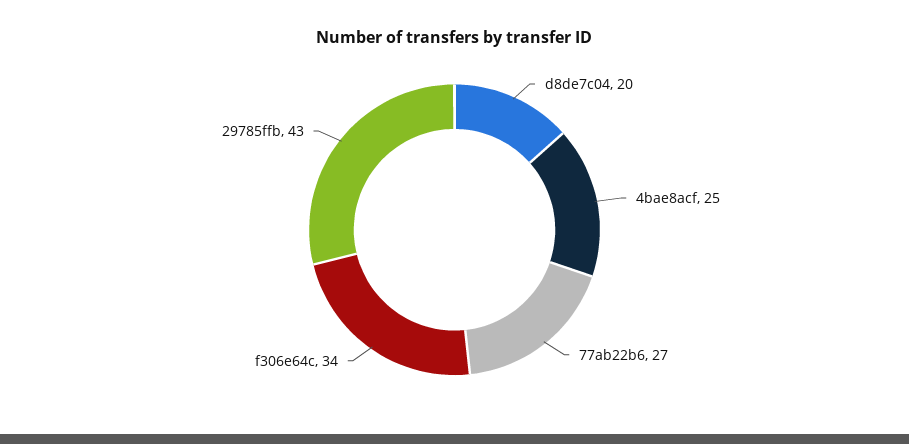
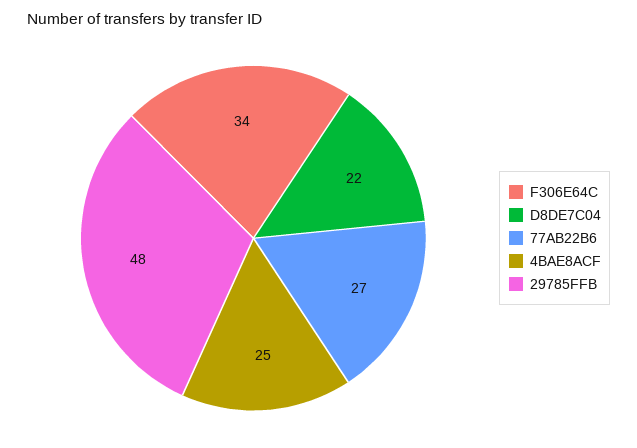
d8de7c04: 20 -> 22
29785ffb: 43 -> 48

